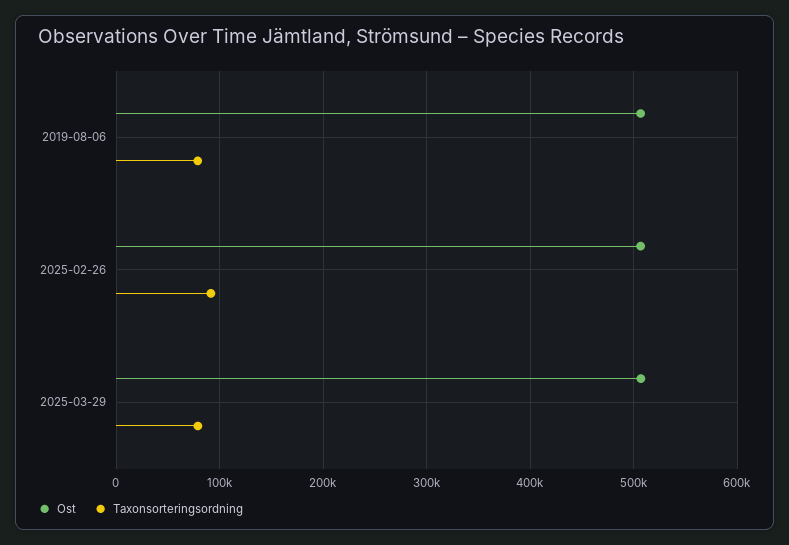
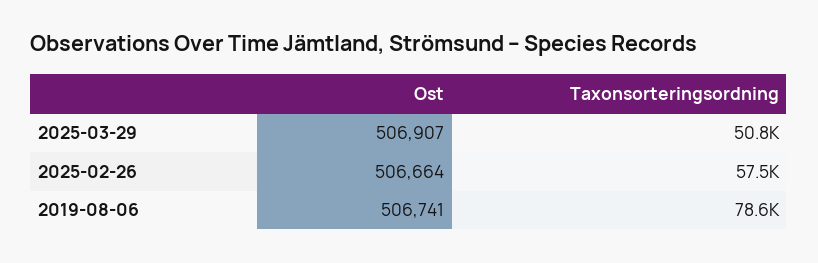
Taxonsorteringsordning, 2025-02-26: 90000 -> 57500
Taxonsorteringsordning, 2025-03-29: 80000 -> 50800

